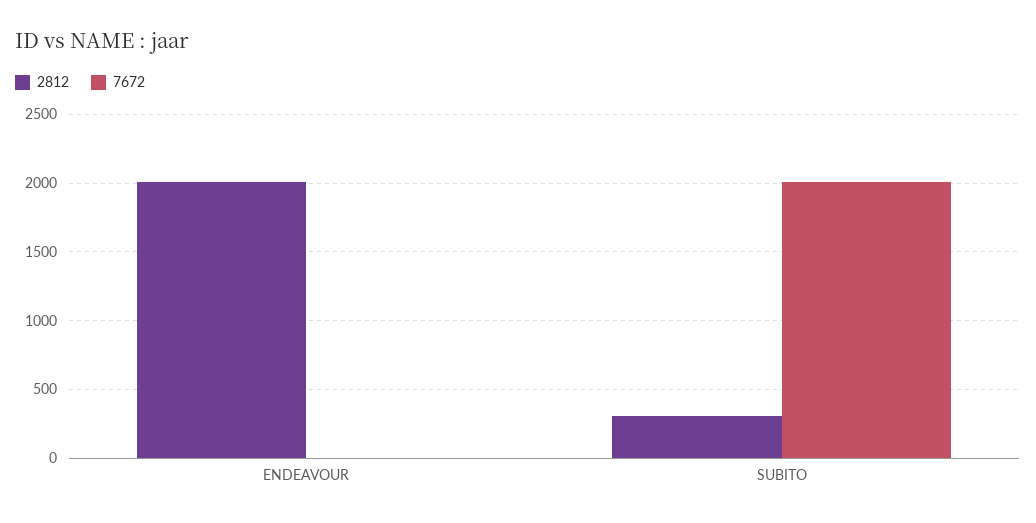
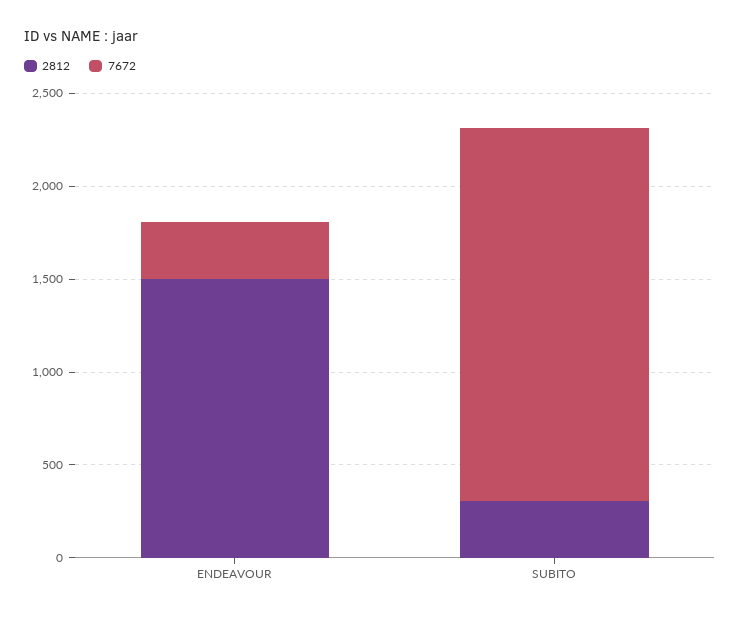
2812, ENDEAVOUR: 2000 -> 1500
7672, ENDEAVOUR: 0 -> 300

